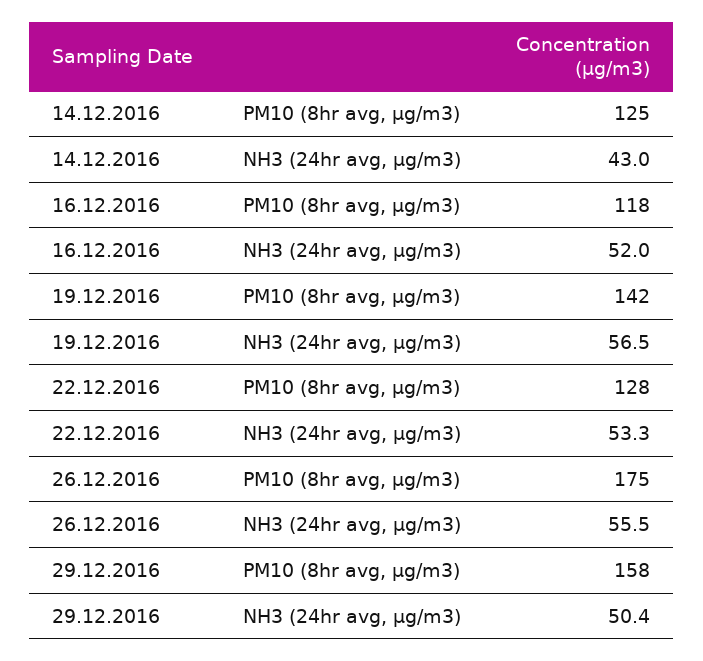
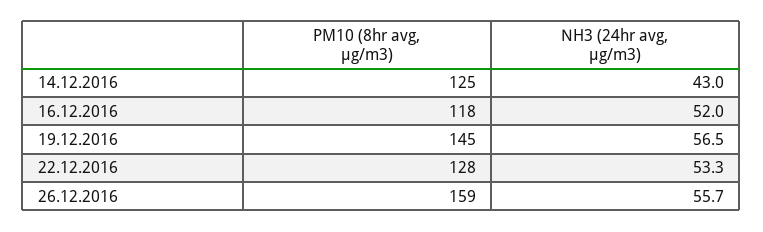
19.12.2016, PM10 (8hr avg, µg/m3): 142 -> 145
26.12.2016, PM10 (8hr avg, µg/m3): 175 -> 159
26.12.2016, NH3 (24hr avg, µg/m3): 55.5 -> 55.7
29.12.2016, PM10 (8hr avg, µg/m3): 158 -> none
29.12.2016, NH3 (24hr avg, µg/m3): 50.4 -> none

